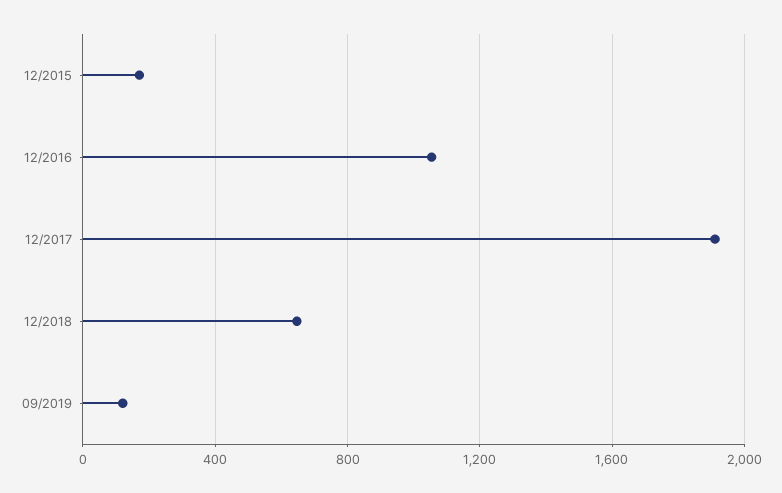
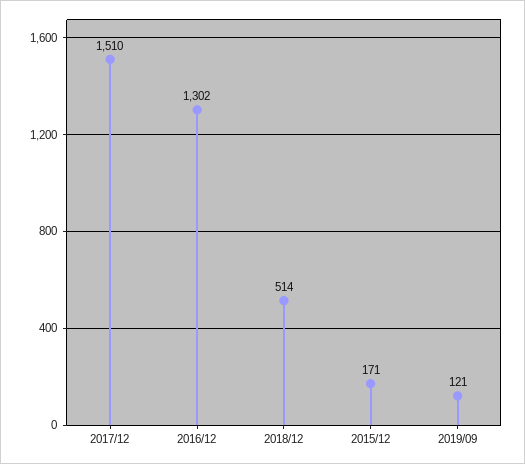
12/2016: 1050 -> 1302
12/2017: 1900 -> 1510
12/2018: 650 -> 514

